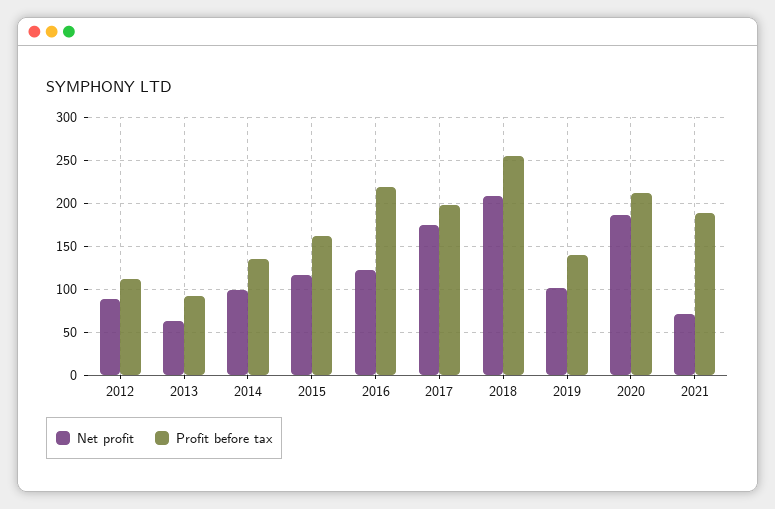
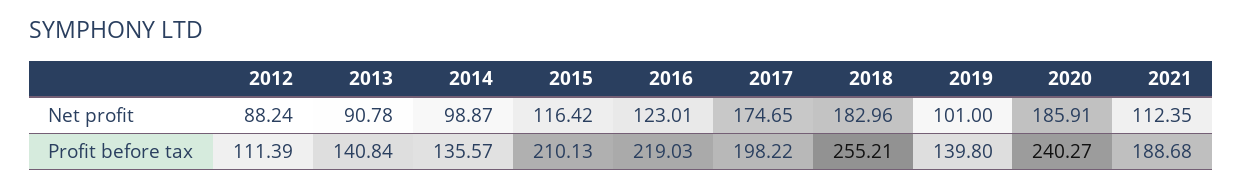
Net profit, 2013: 60 -> 90.78
Profit before tax, 2013: 90 -> 140.84
Profit before tax, 2015: 160 -> 210.13
Net profit, 2018: 210 -> 182.96
Profit before tax, 2020: 210 -> 240.27
Net profit, 2021: 70 -> 112.35

